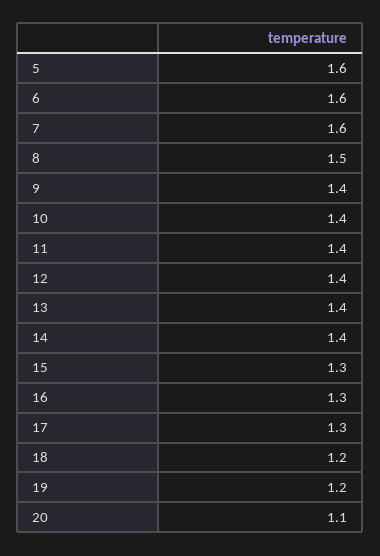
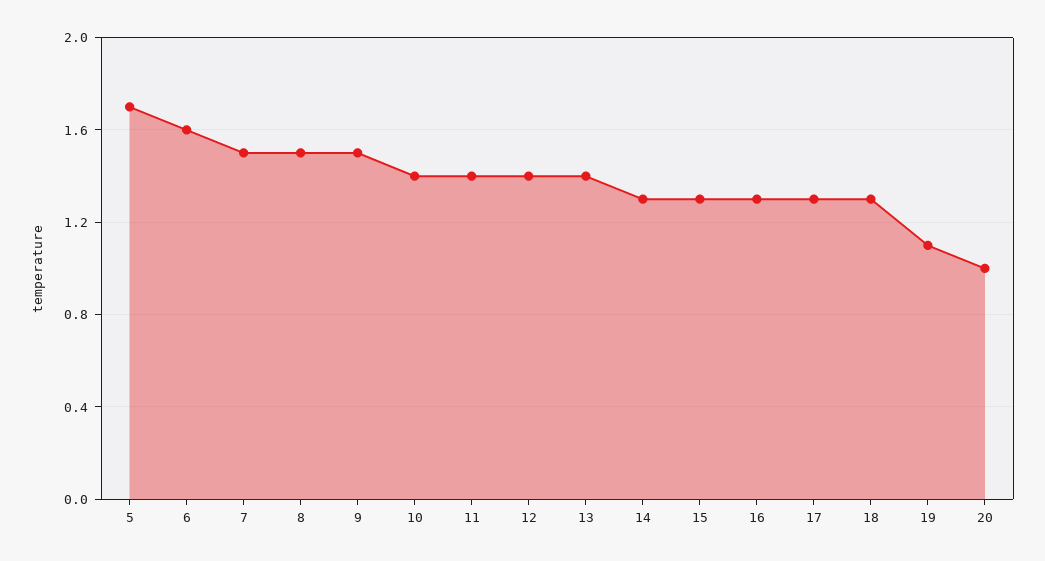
5: 1.6 -> 1.7
7: 1.6 -> 1.5
9: 1.4 -> 1.5
14: 1.4 -> 1.3
18: 1.2 -> 1.3
19: 1.2 -> 1.1
20: 1.1 -> 1

